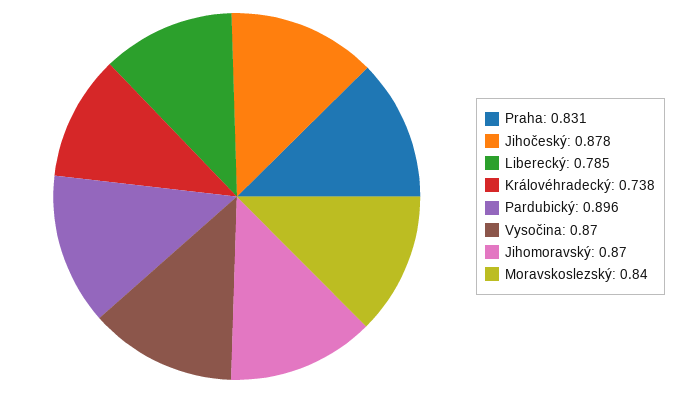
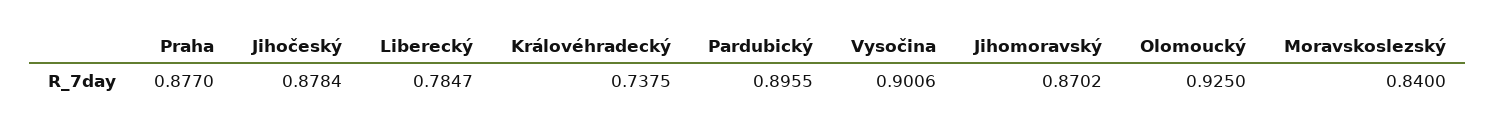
Praha: 0.831 -> 0.877
Vysočina: 0.87 -> 0.9006
Olomoucký: none -> 0.925

